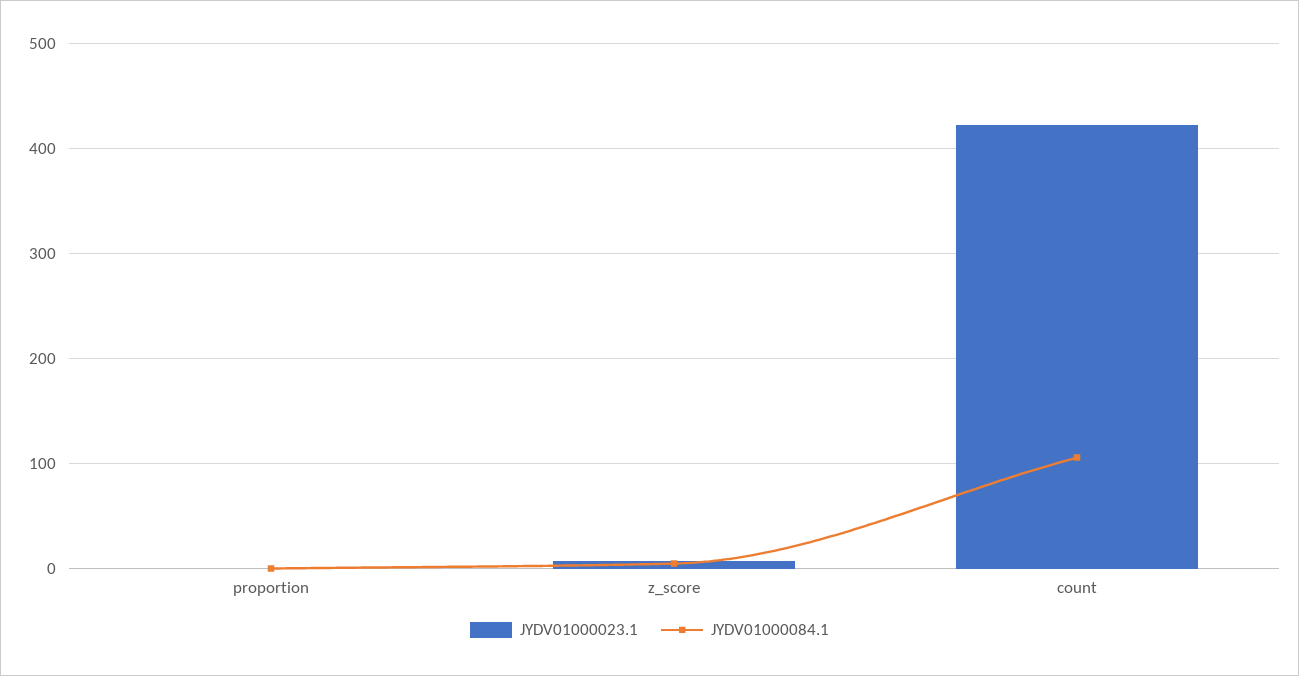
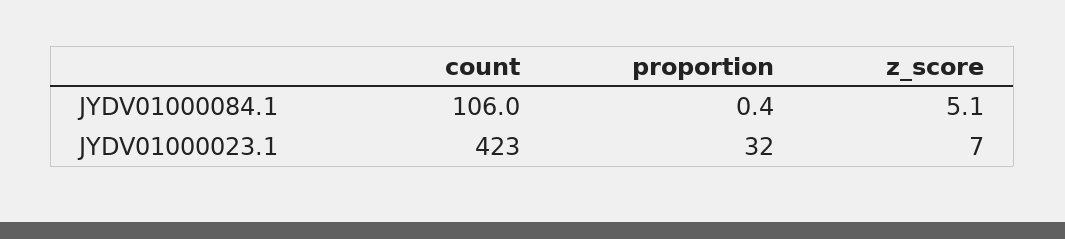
JYDV01000023.1, proportion: 0 -> 32

